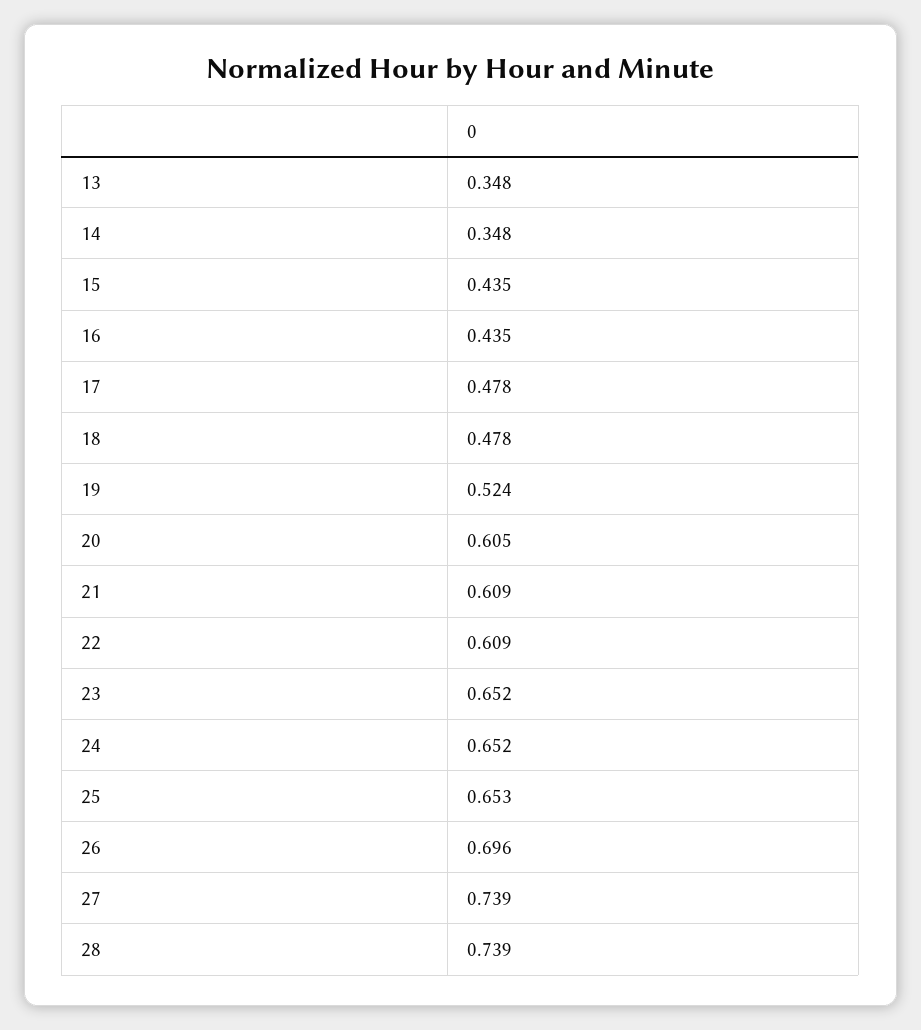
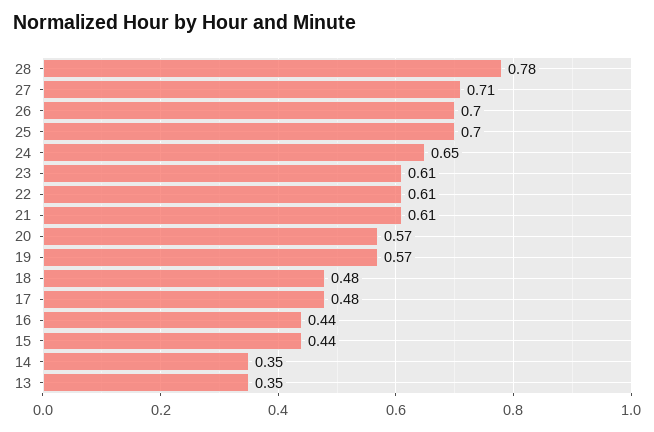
19: 0.524 -> 0.57
20: 0.605 -> 0.57
23: 0.652 -> 0.61
25: 0.653 -> 0.7
27: 0.739 -> 0.71
28: 0.739 -> 0.78

